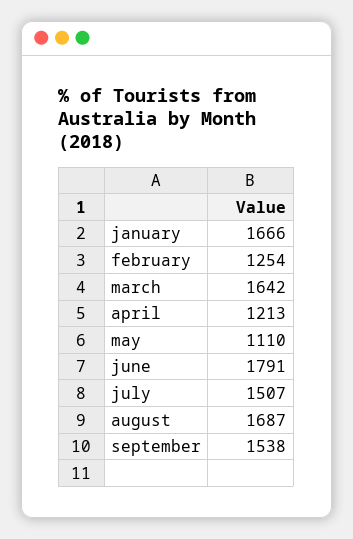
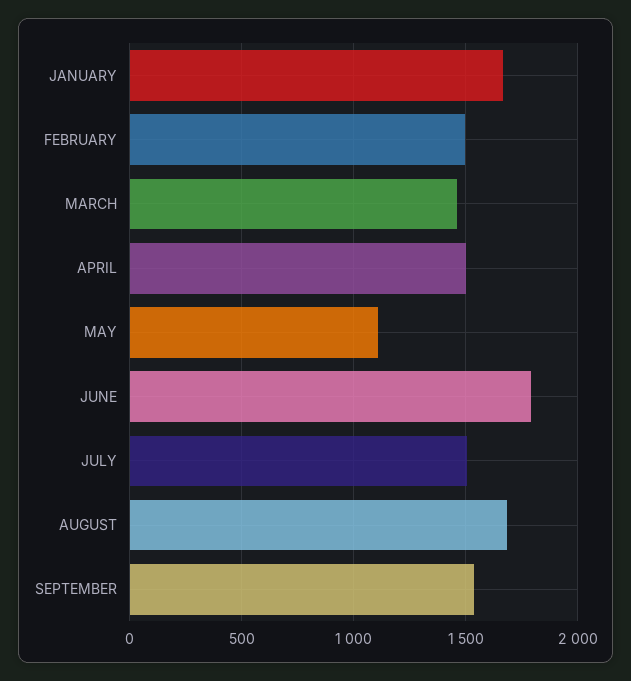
february: 1254 -> 1500
march: 1642 -> 1450
april: 1213 -> 1500

